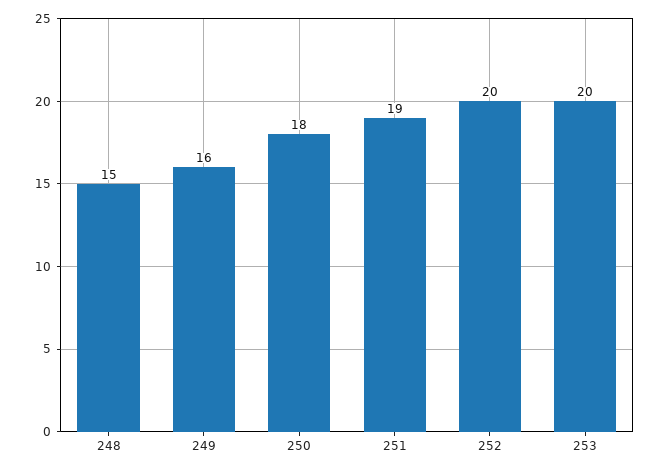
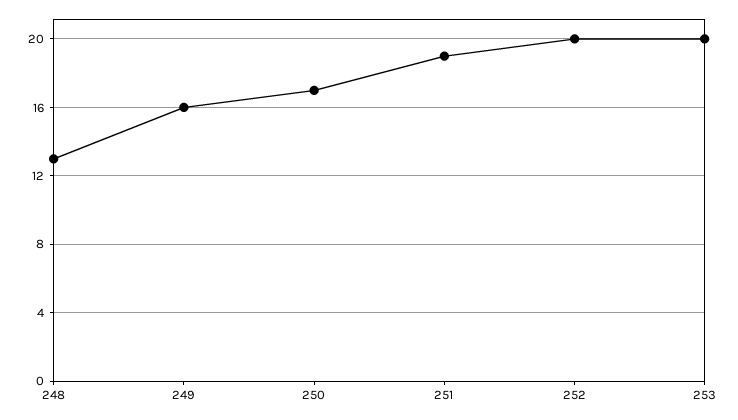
248: 15 -> 13
250: 18 -> 17

